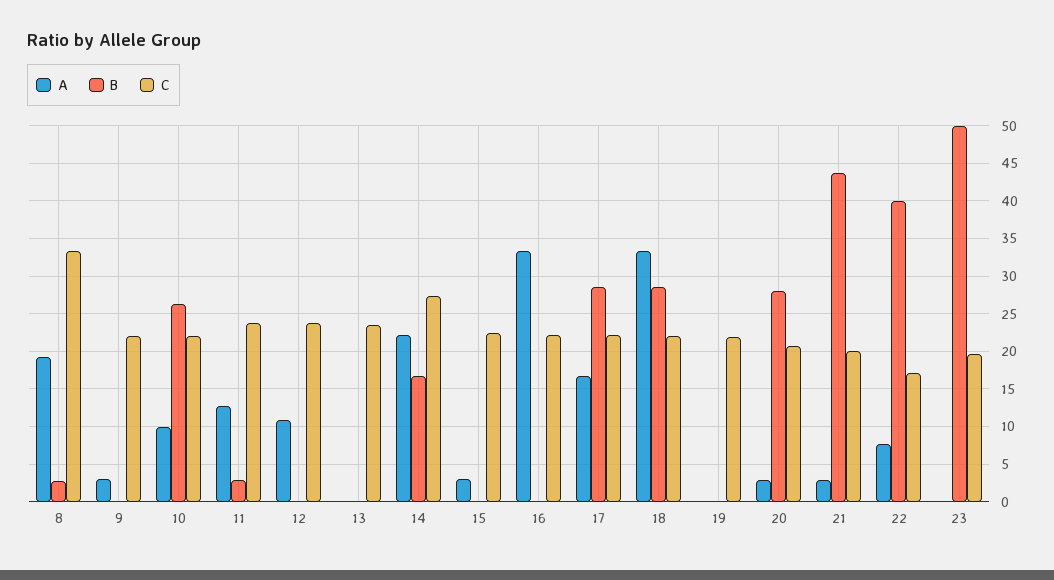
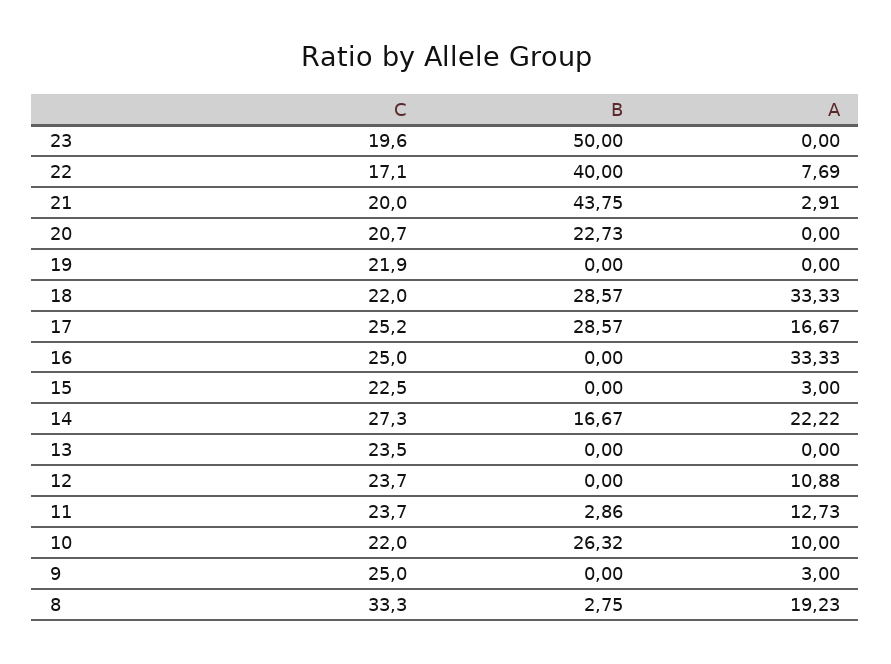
C, 9: 22 -> 25
C, 16: 22 -> 25
C, 17: 22 -> 25.2
A, 20: 3 -> 0
B, 20: 28 -> 22.73

